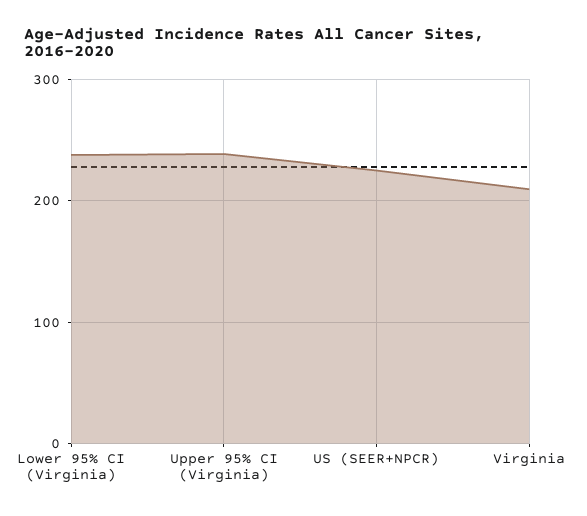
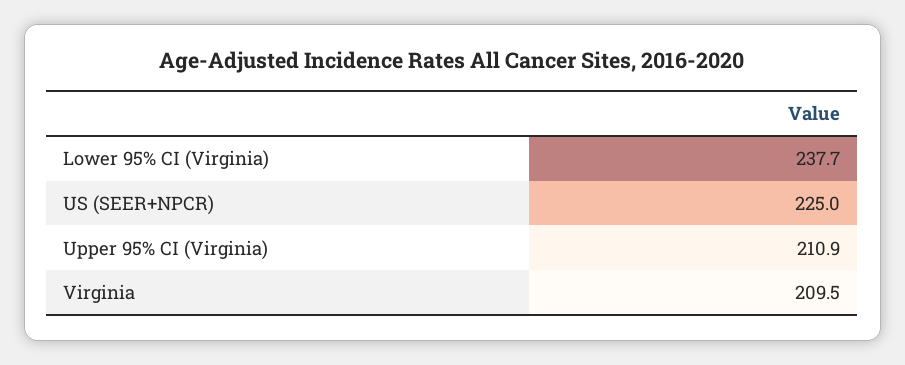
Upper 95% CI (Virginia): 240 -> 210.9

